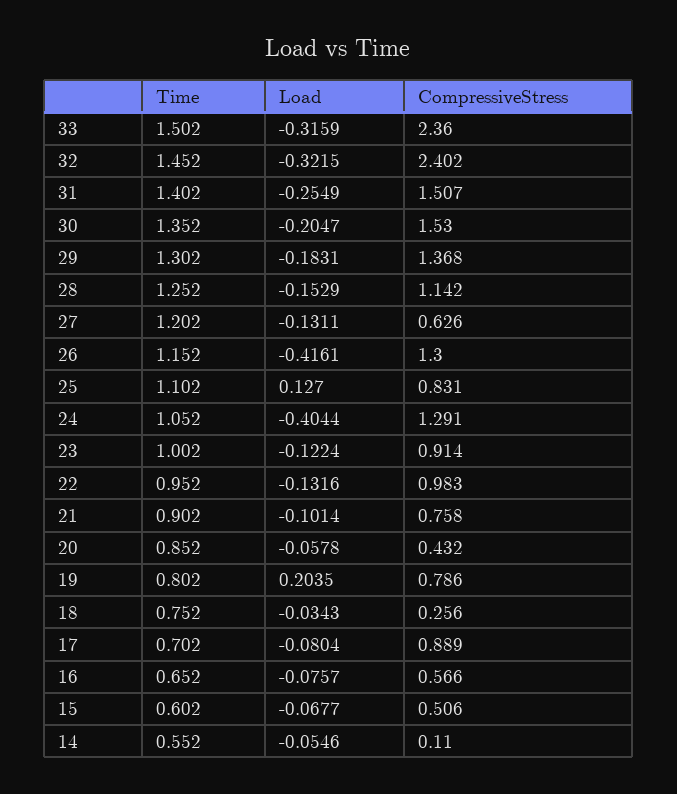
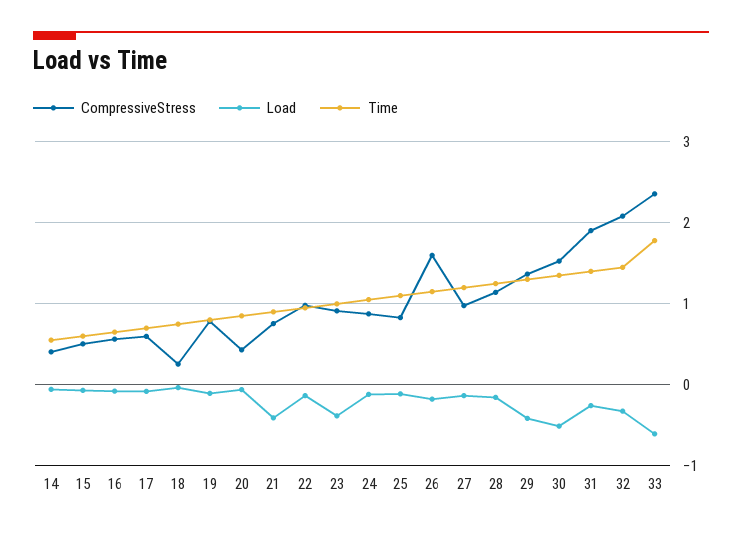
Time, 33: 1.502 -> 1.8
Load, 33: -0.3159 -> -0.6
CompressiveStress, 32: 2.402 -> 2.1
CompressiveStress, 31: 1.507 -> 1.9
Load, 30: -0.2047 -> -0.5
Load, 29: -0.1831 -> -0.4
CompressiveStress, 27: 0.626 -> 1
Load, 26: -0.4161 -> -0.2
CompressiveStress, 26: 1.3 -> 1.6
Load, 25: 0.127 -> -0.1
Load, 24: -0.4044 -> -0.1
CompressiveStress, 24: 1.291 -> 0.9
Load, 23: -0.1224 -> -0.4
Load, 21: -0.1014 -> -0.4
Load, 19: 0.2035 -> -0.1
CompressiveStress, 17: 0.889 -> 0.6
CompressiveStress, 14: 0.11 -> 0.4

